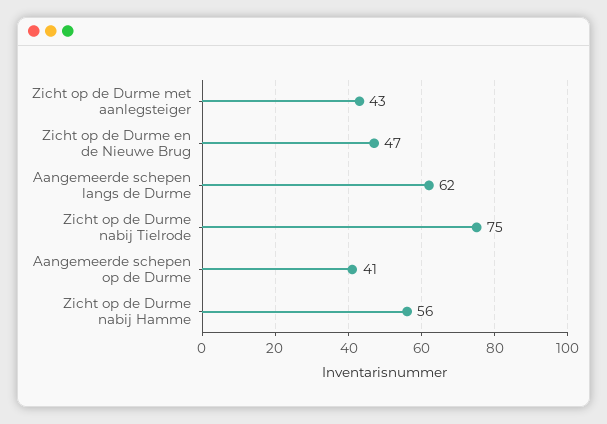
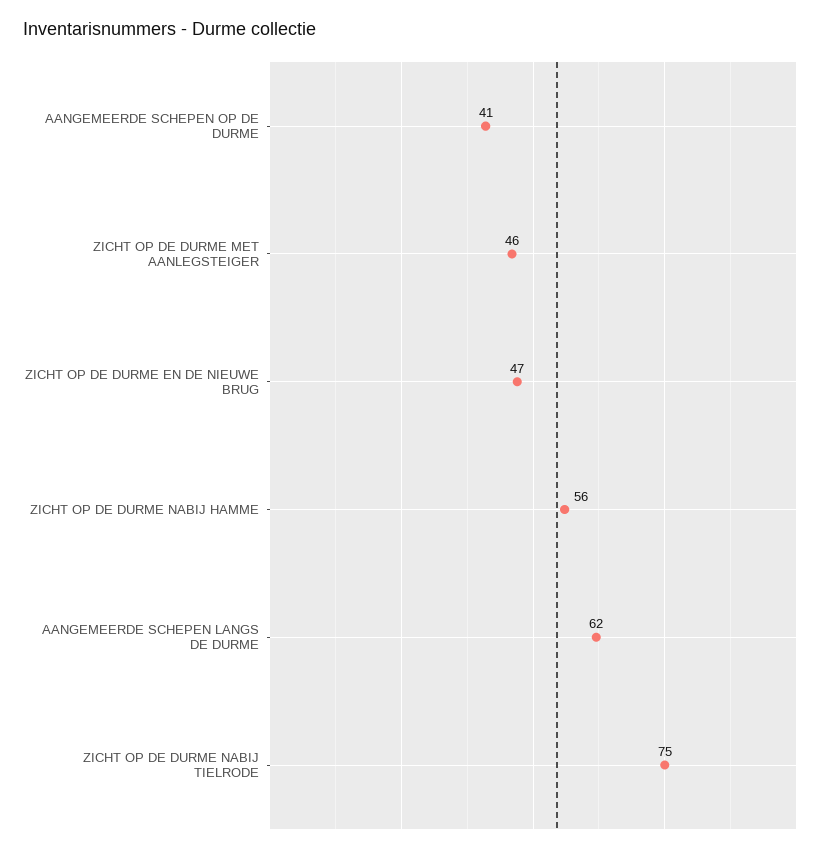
Zicht op de Durme met aanlegsteiger: 43 -> 46

